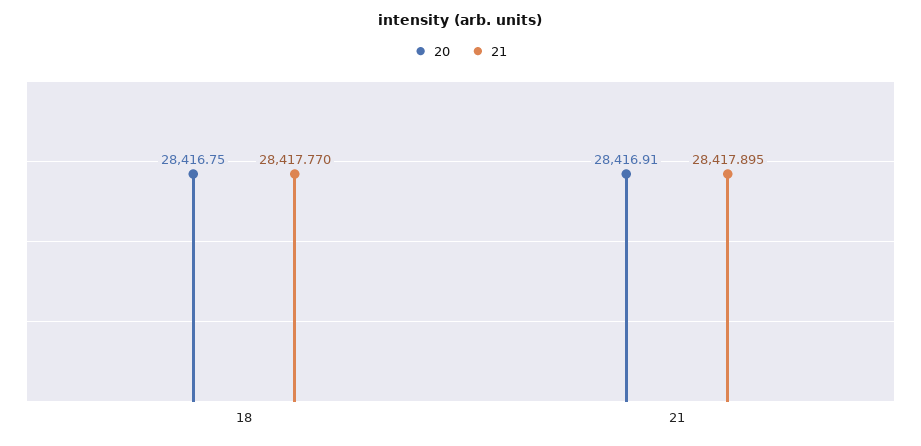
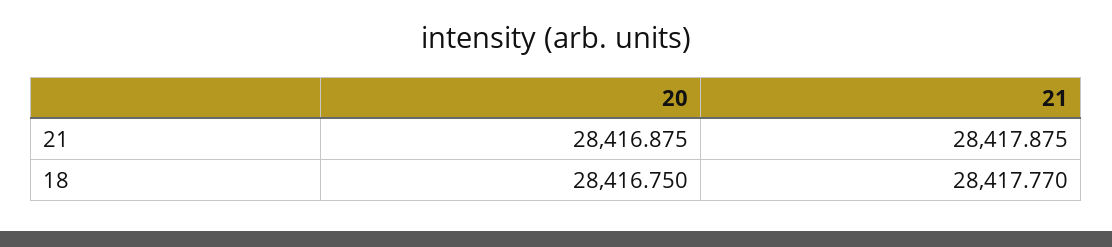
20, 21: 28416.91 -> 28416.875
21, 21: 28417.895 -> 28417.875

